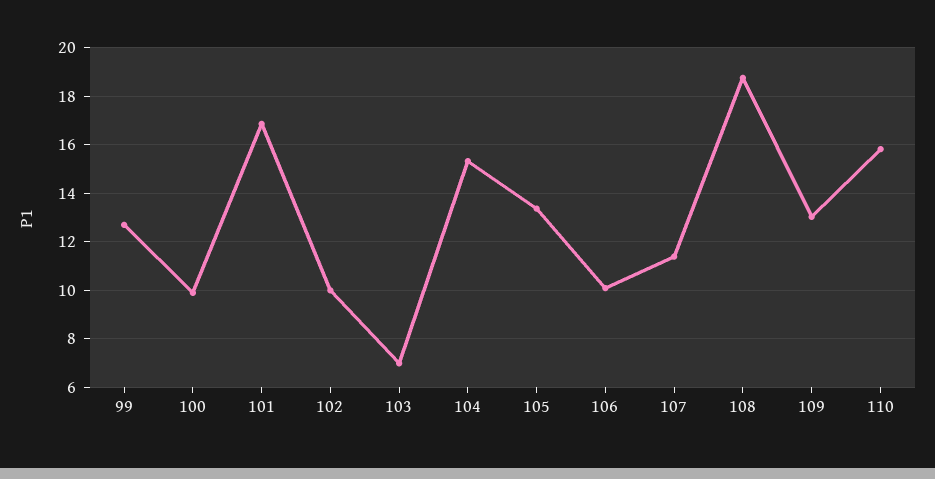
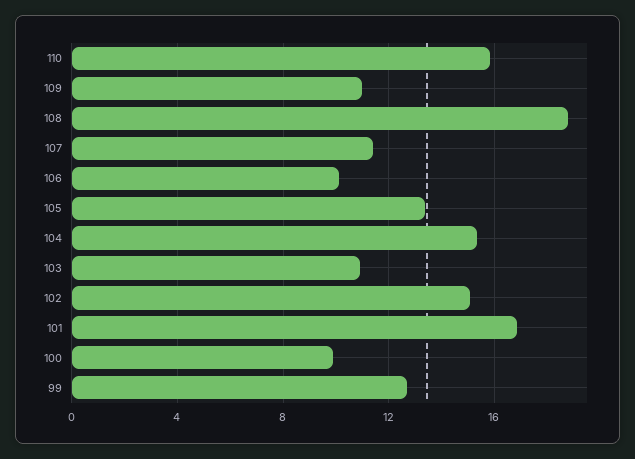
102: 10 -> 15
103: 7 -> 11
109: 13 -> 11

